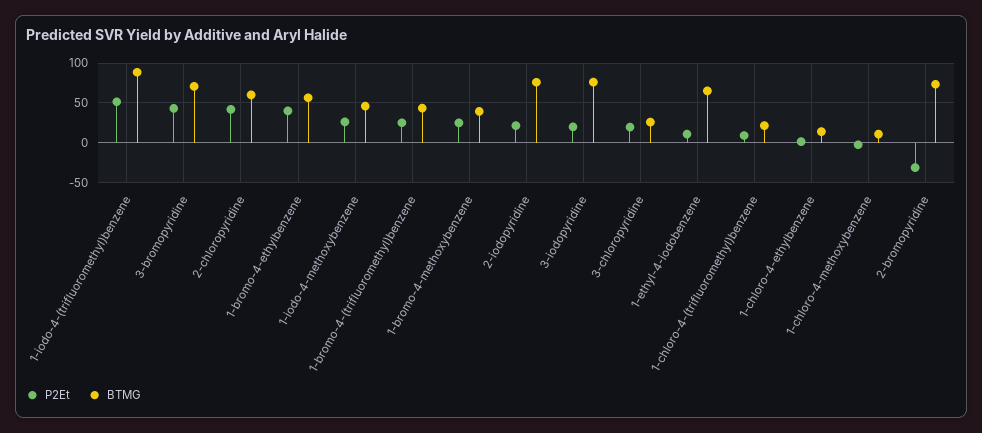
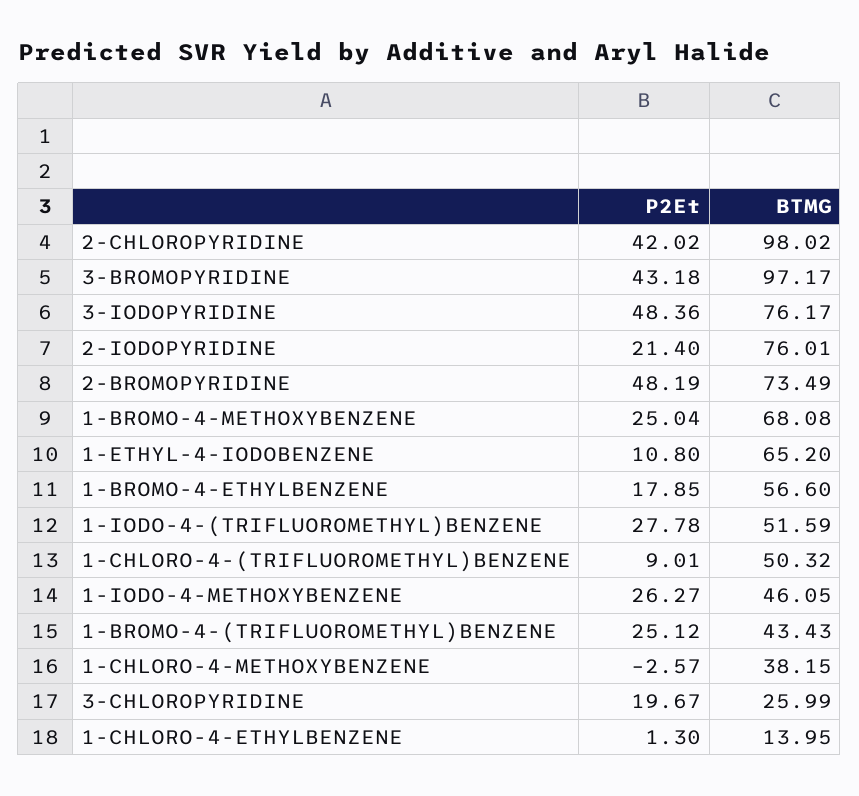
P2Et, 1-iodo-4-(trifluoromethyl)benzene: 50 -> 27.78
BTMG, 1-iodo-4-(trifluoromethyl)benzene: 90 -> 51.59
BTMG, 3-bromopyridine: 70 -> 97.17
BTMG, 2-chloropyridine: 60 -> 98.02
P2Et, 1-bromo-4-ethylbenzene: 40 -> 17.85
BTMG, 1-bromo-4-methoxybenzene: 40 -> 68.08
P2Et, 3-iodopyridine: 20 -> 48.36
BTMG, 1-chloro-4-(trifluoromethyl)benzene: 20 -> 50.32
BTMG, 1-chloro-4-methoxybenzene: 10 -> 38.15
P2Et, 2-bromopyridine: -30 -> 48.19

